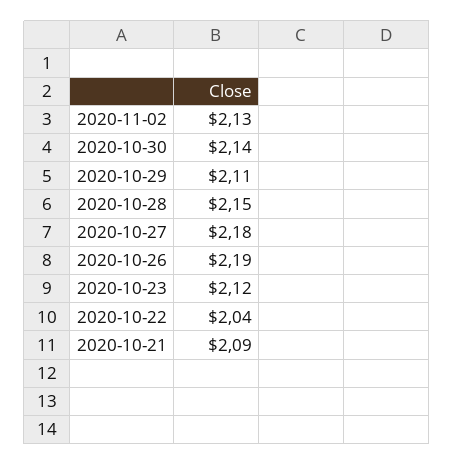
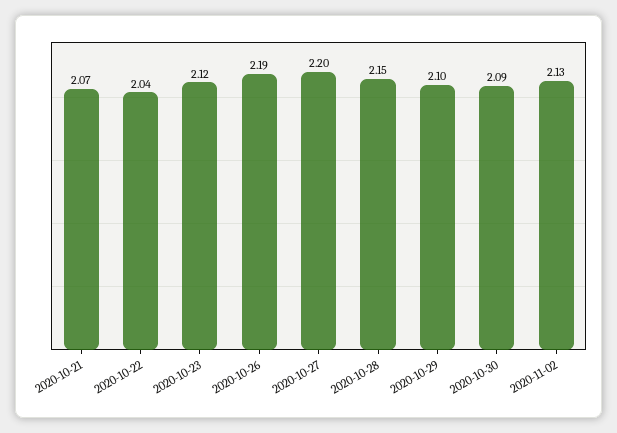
2020-10-30: 2.14 -> 2.09
2020-10-29: 2.11 -> 2.1
2020-10-27: 2.18 -> 2.2
2020-10-21: 2.09 -> 2.07

